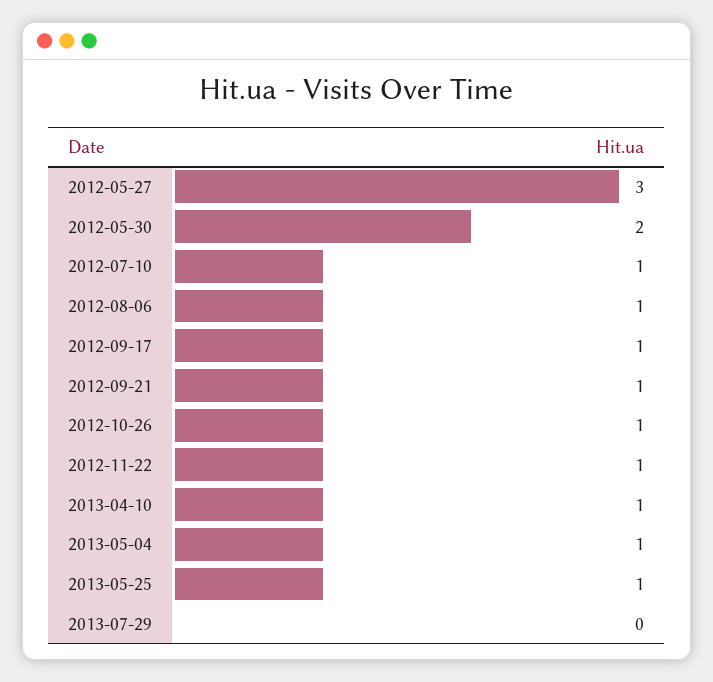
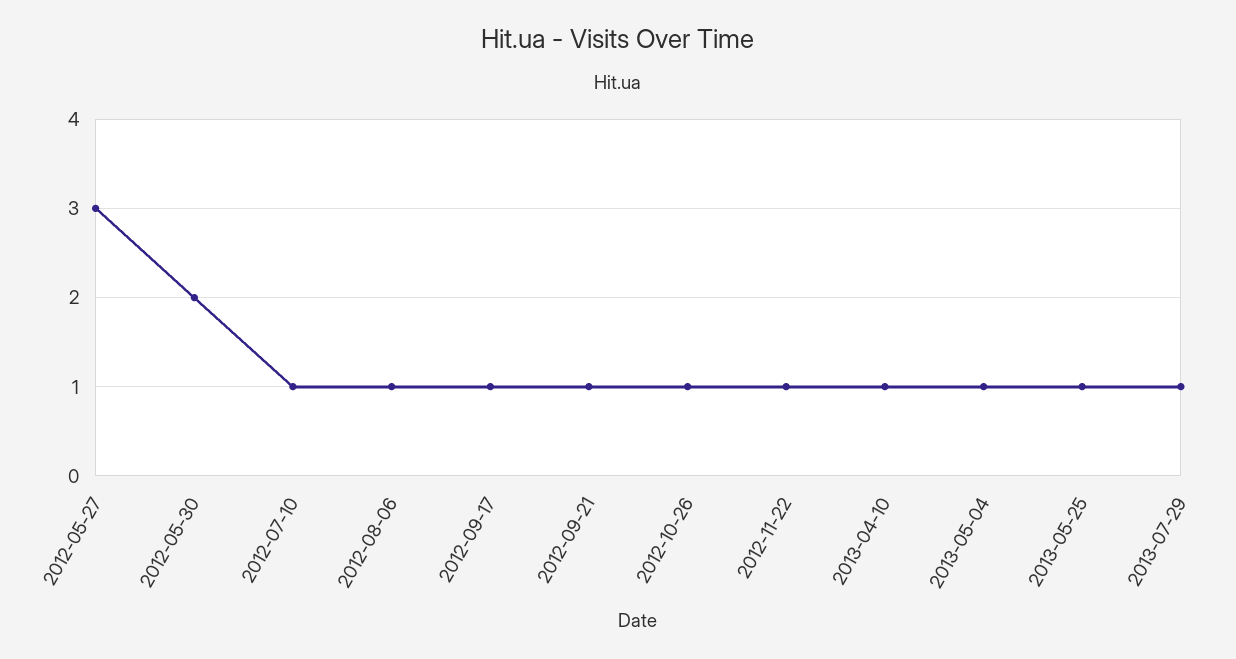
2013-07-29: 0 -> 1

